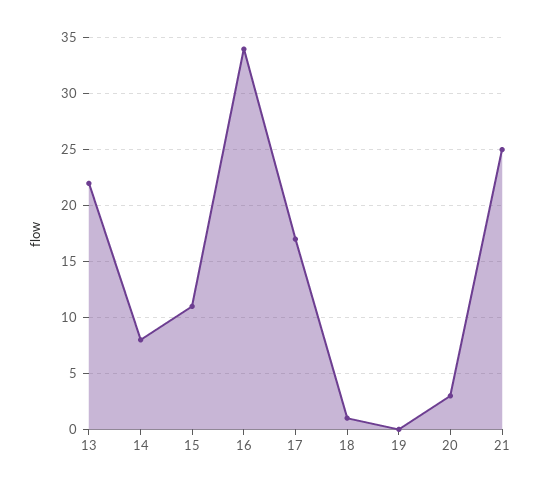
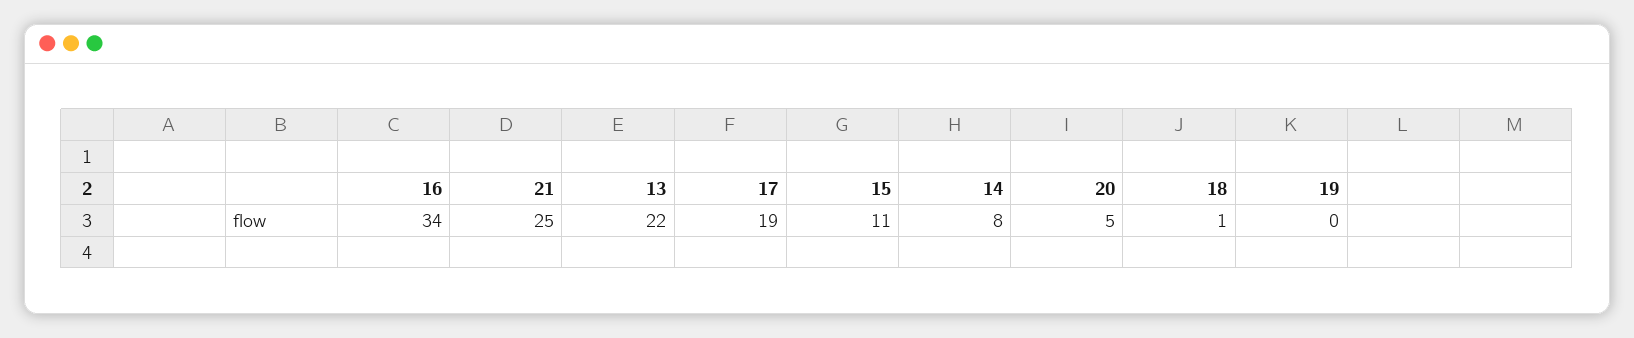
17: 17 -> 19
20: 3 -> 5

